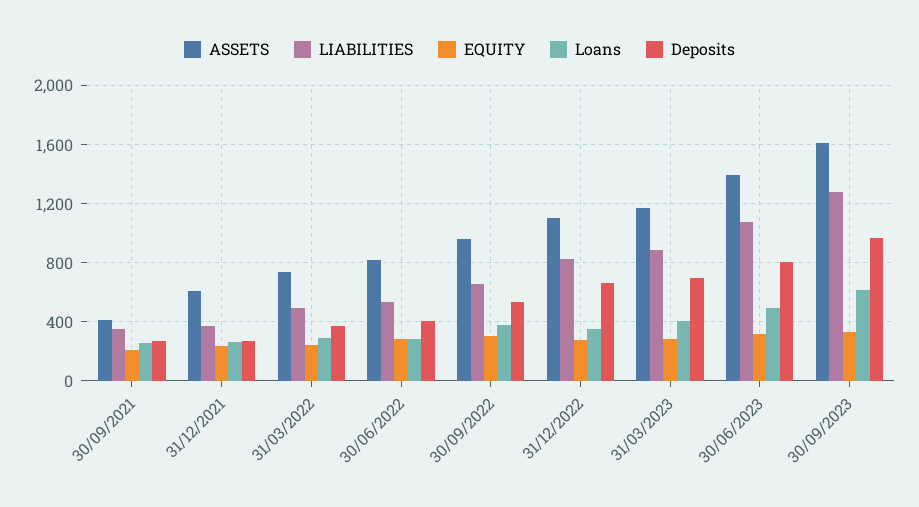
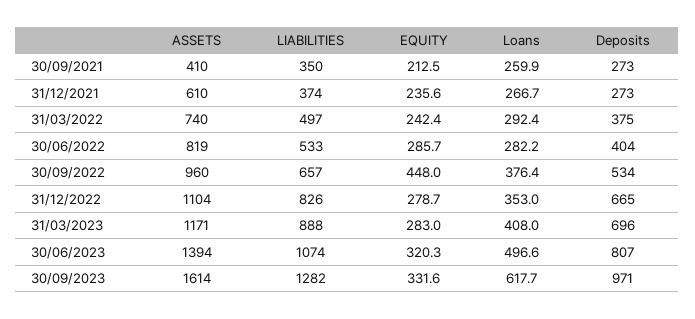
EQUITY, 30/09/2022: 300 -> 448

